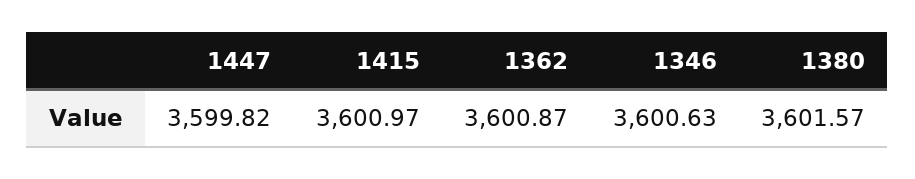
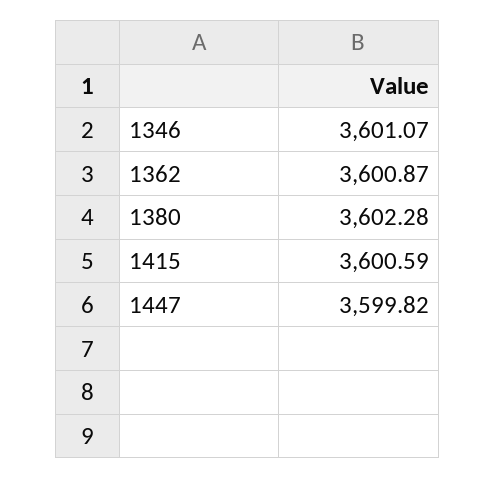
1415: 3600.97 -> 3600.59
1346: 3600.63 -> 3601.07
1380: 3601.57 -> 3602.28

